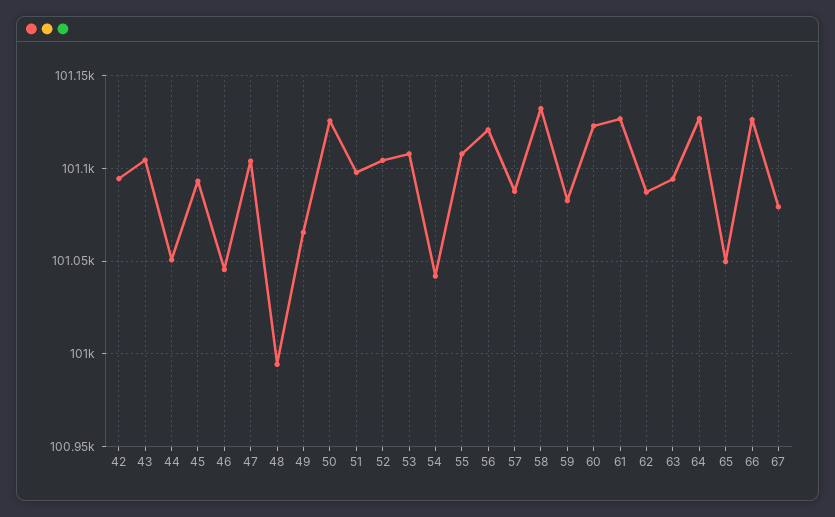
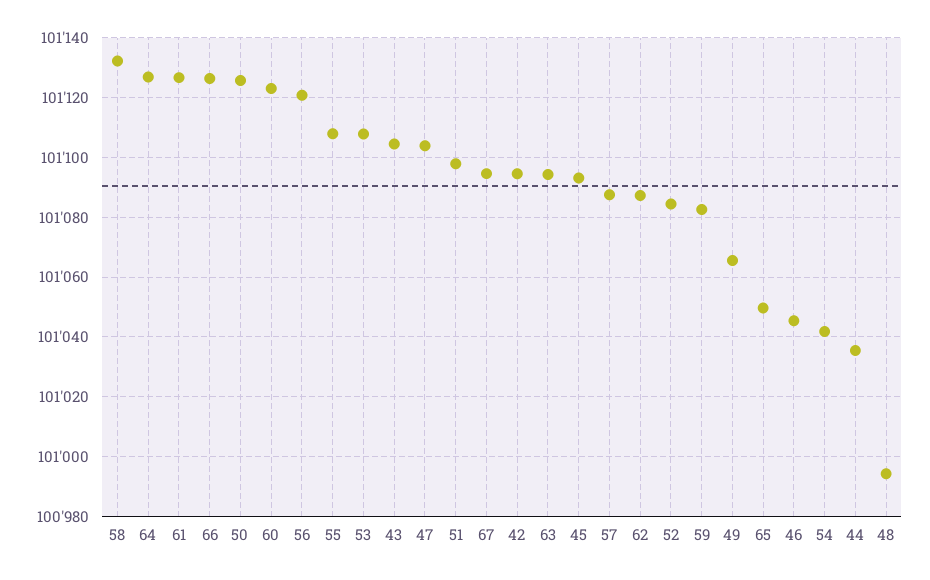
44: 101050 -> 101035
52: 101105 -> 101085
67: 101080 -> 101095

